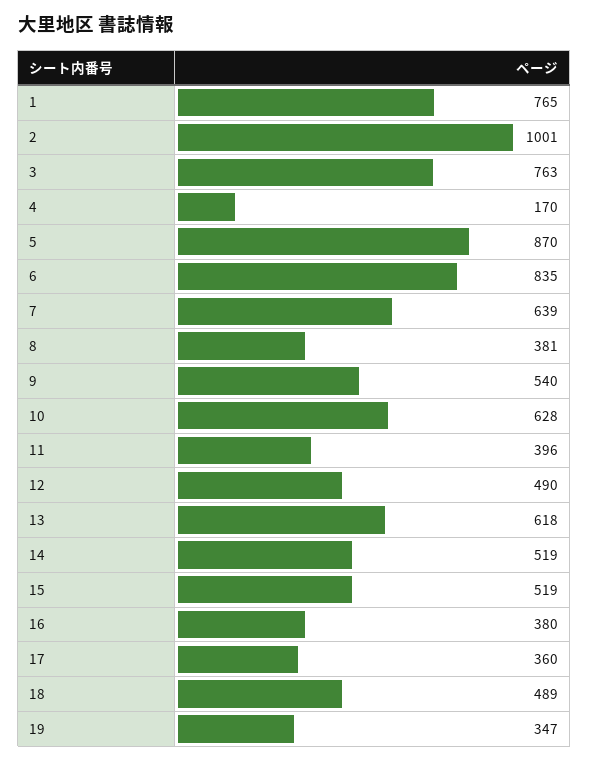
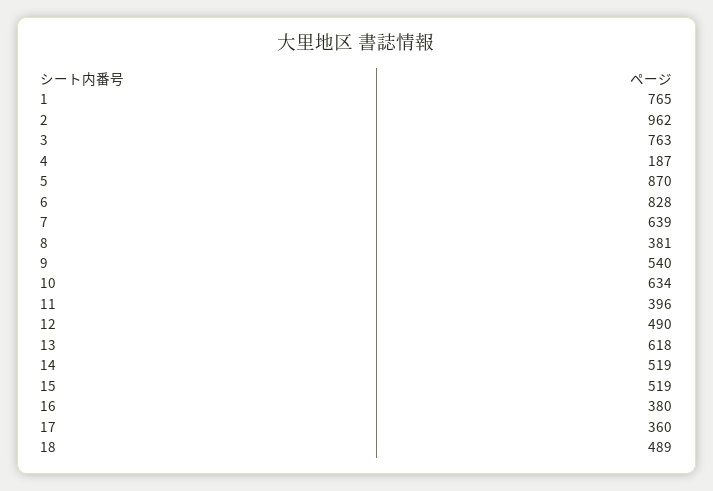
2: 1001 -> 962
4: 170 -> 187
6: 835 -> 828
10: 628 -> 634
19: 347 -> none

